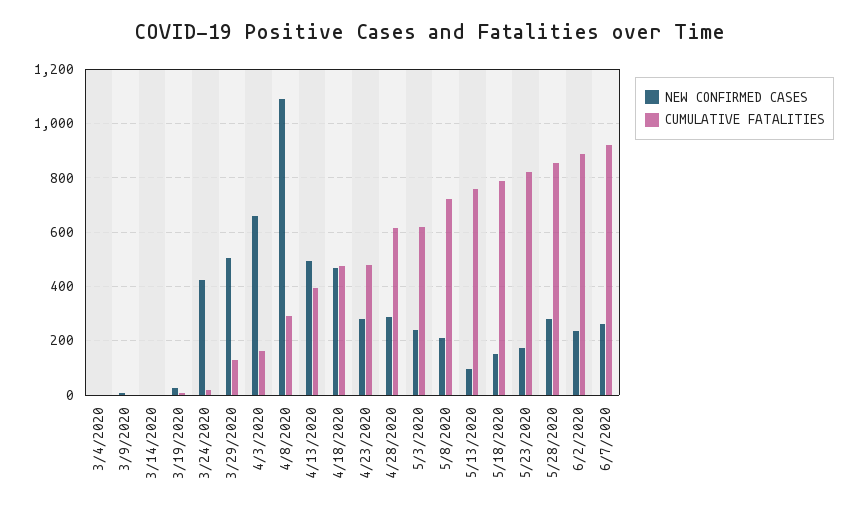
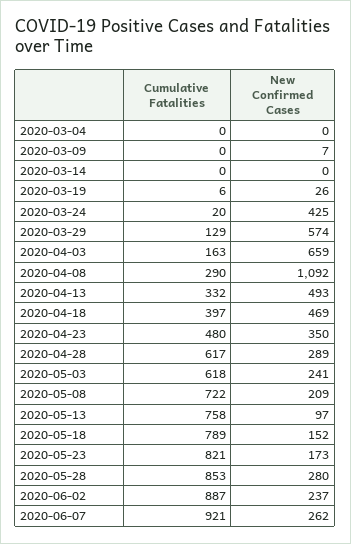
NEW CONFIRMED CASES, 3/29/2020: 500 -> 574
CUMULATIVE FATALITIES, 4/13/2020: 400 -> 332
CUMULATIVE FATALITIES, 4/18/2020: 475 -> 397
NEW CONFIRMED CASES, 4/23/2020: 275 -> 350

